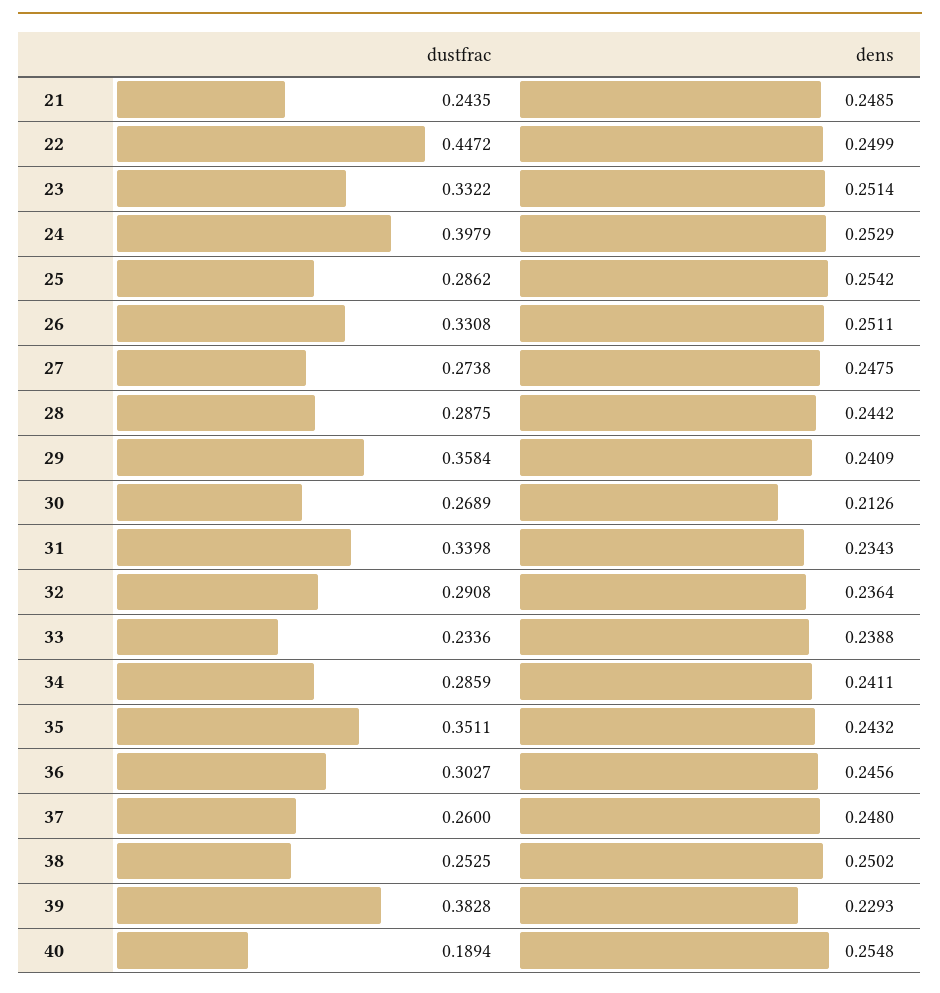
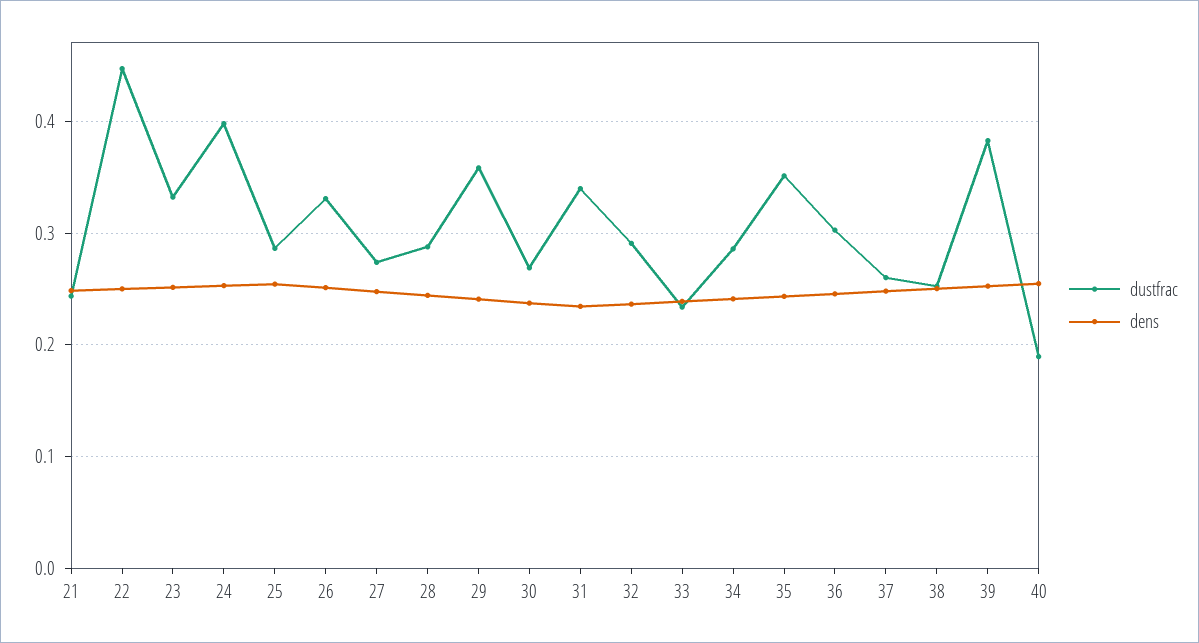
dens, 30: 0.2126 -> 0.24
dens, 39: 0.2293 -> 0.25

